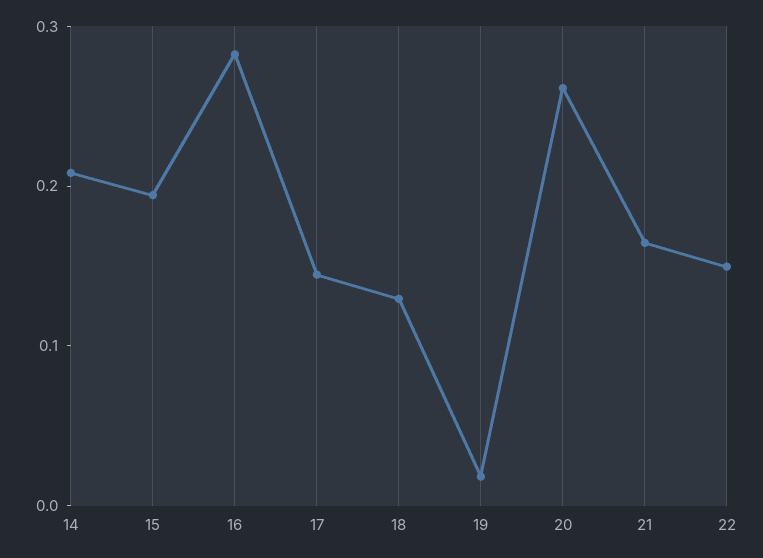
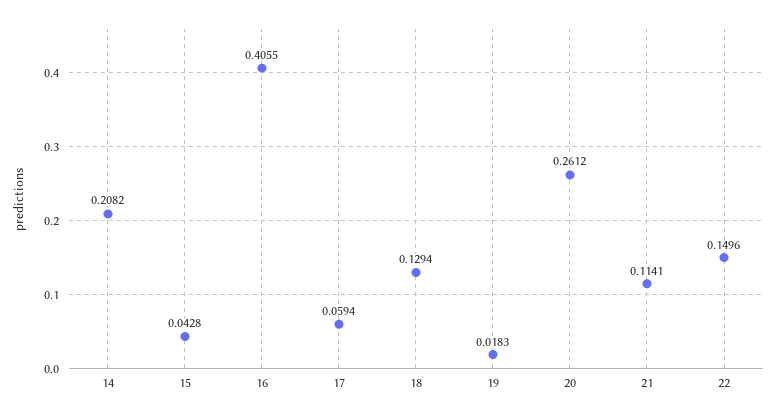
15: 0.2 -> 0.0428
16: 0.28 -> 0.4055
17: 0.14 -> 0.0594
21: 0.16 -> 0.1141

